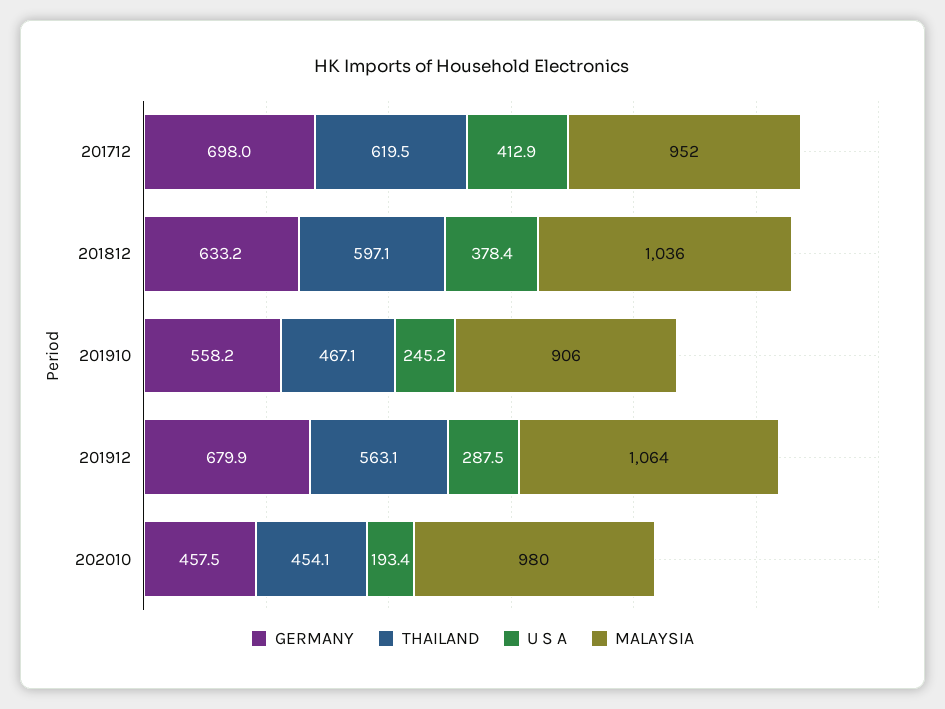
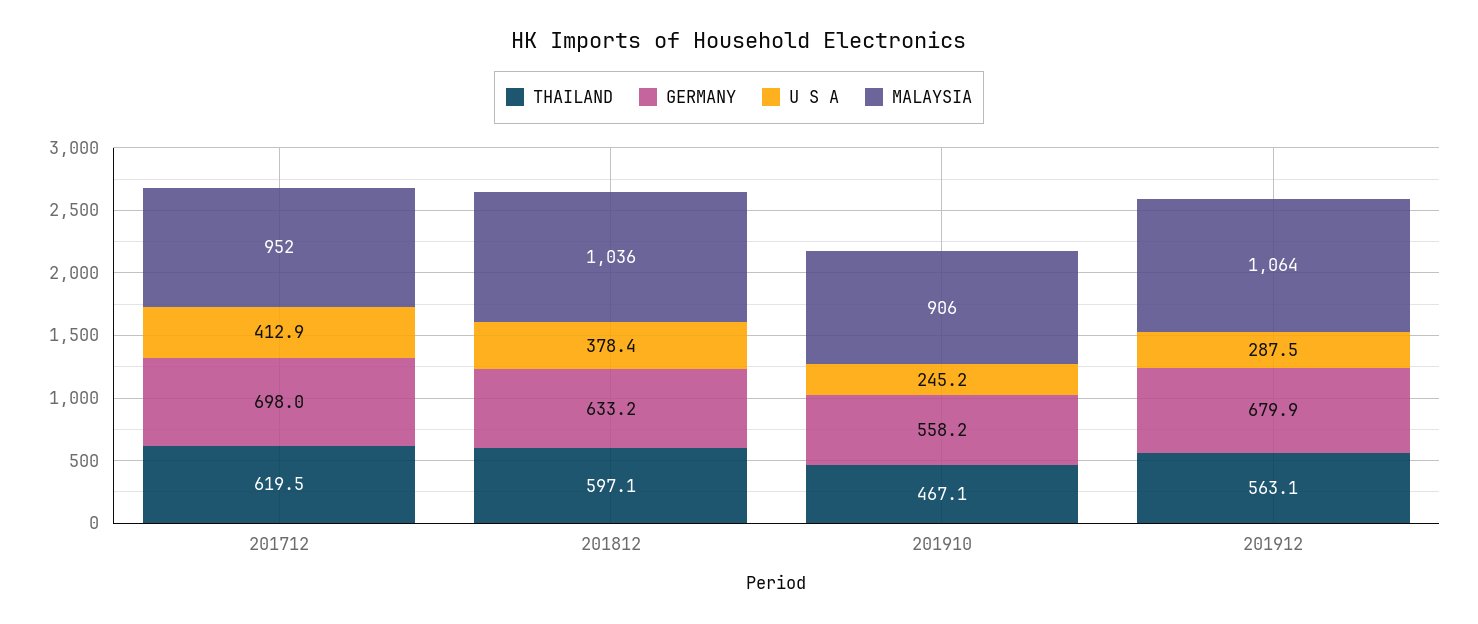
GERMANY, 202010: 457.5 -> none
THAILAND, 202010: 454.1 -> none
U S A, 202010: 193.4 -> none
MALAYSIA, 202010: 980 -> none

